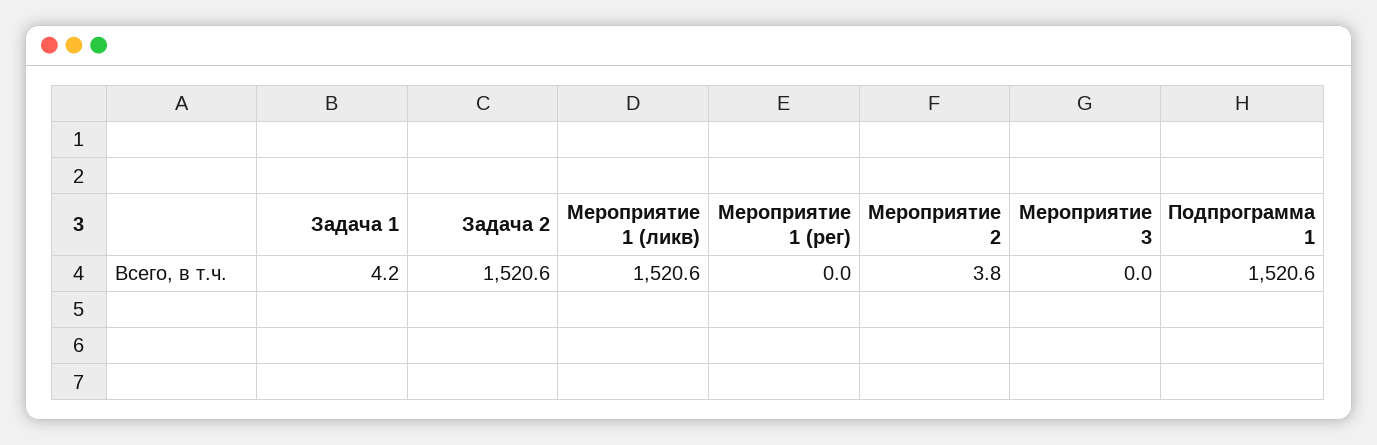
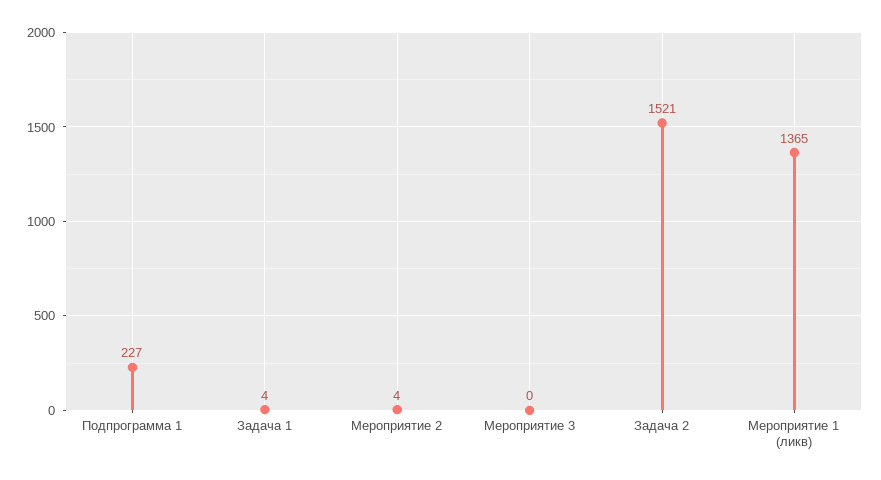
Мероприятие 1 (ликв): 1520.6 -> 1365
Мероприятие 1 (рег): 0 -> none
Подпрограмма 1: 1520.6 -> 227

